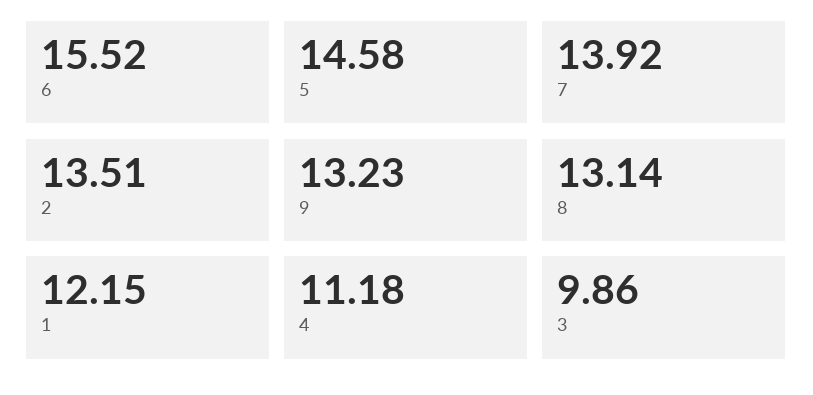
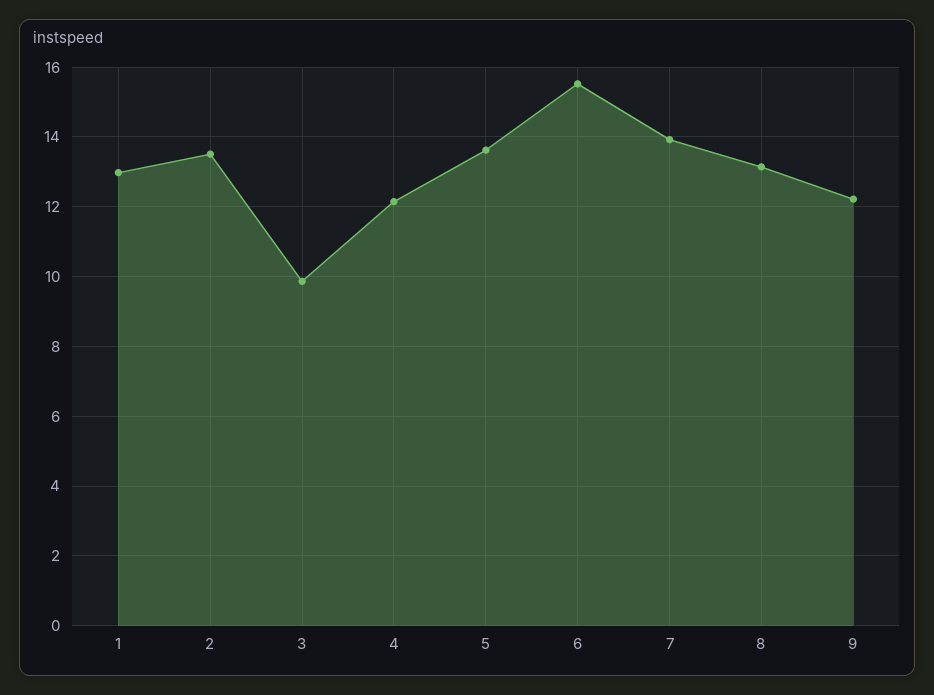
5: 14.58 -> 13.6
9: 13.23 -> 12.2
1: 12.15 -> 13
4: 11.18 -> 12.2

